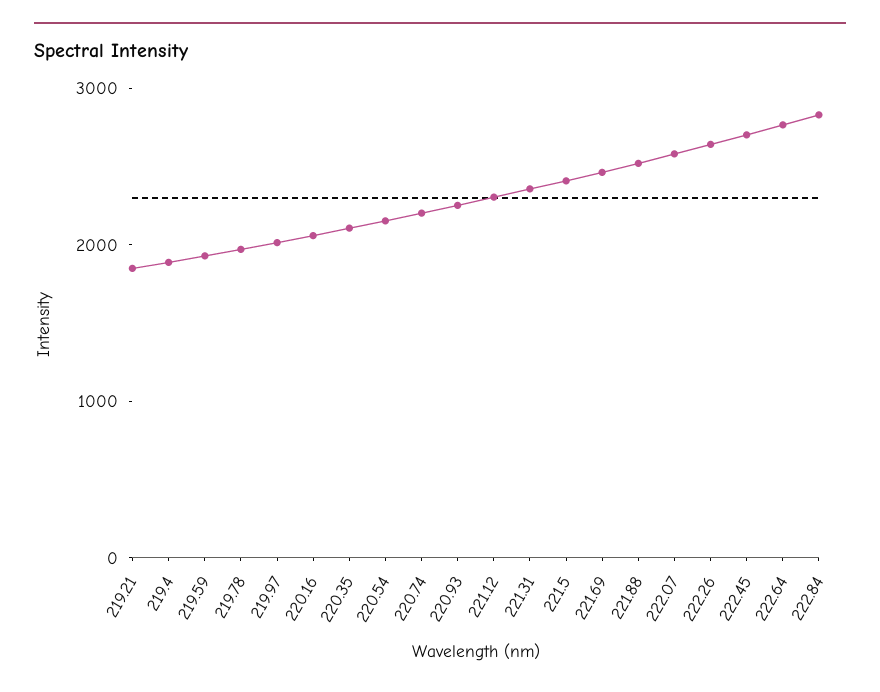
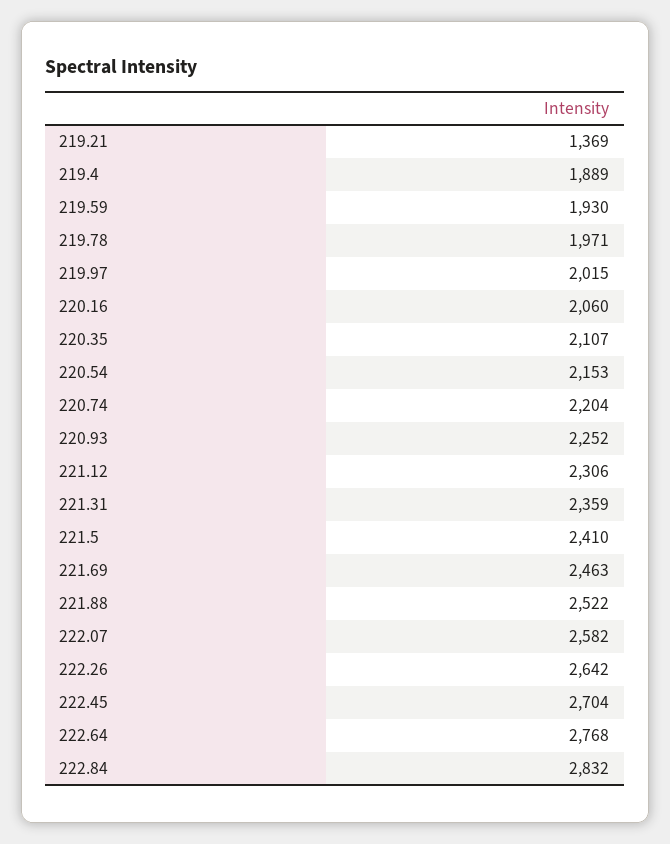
219.21: 1800 -> 1369

